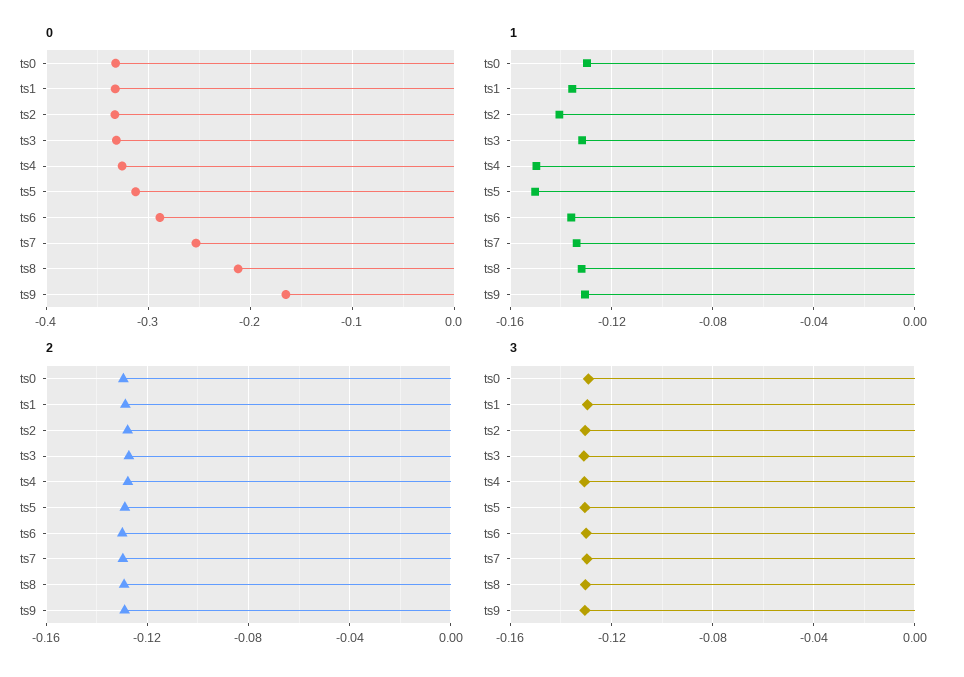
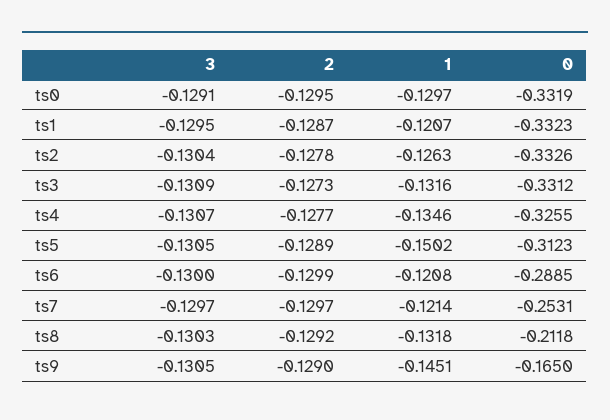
1, ts1: -0.135 -> -0.1207
1, ts2: -0.14 -> -0.1263
1, ts4: -0.15 -> -0.1346
1, ts6: -0.135 -> -0.1208
1, ts7: -0.135 -> -0.1214
1, ts9: -0.13 -> -0.1451

